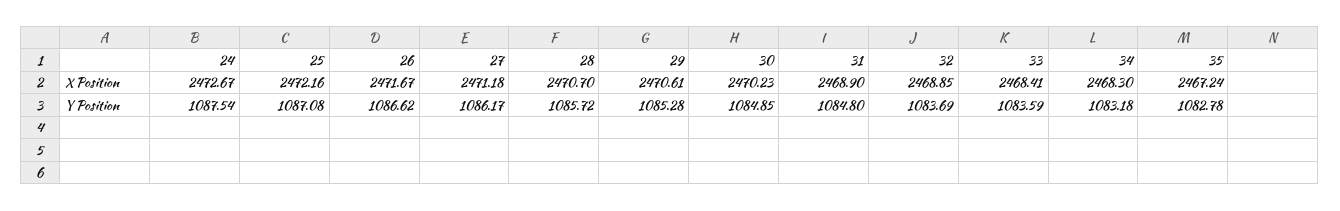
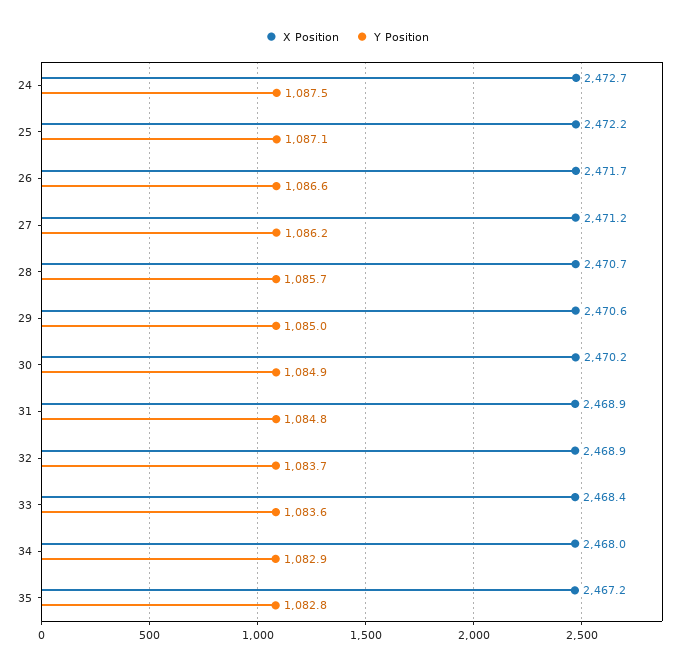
X Position, 34: 2468.3 -> 2468
Y Position, 29: 1085.28 -> 1085
Y Position, 34: 1083.18 -> 1082.9

